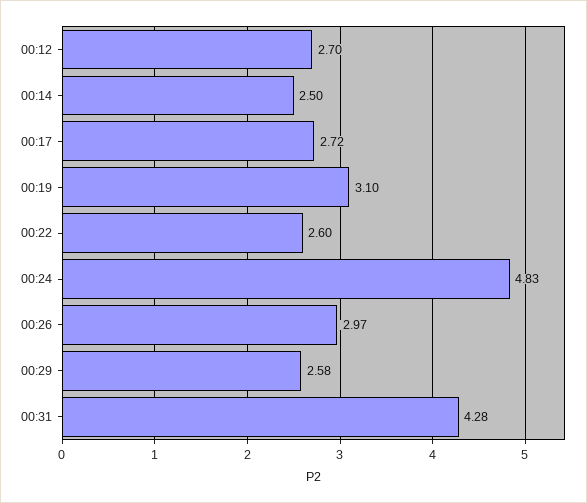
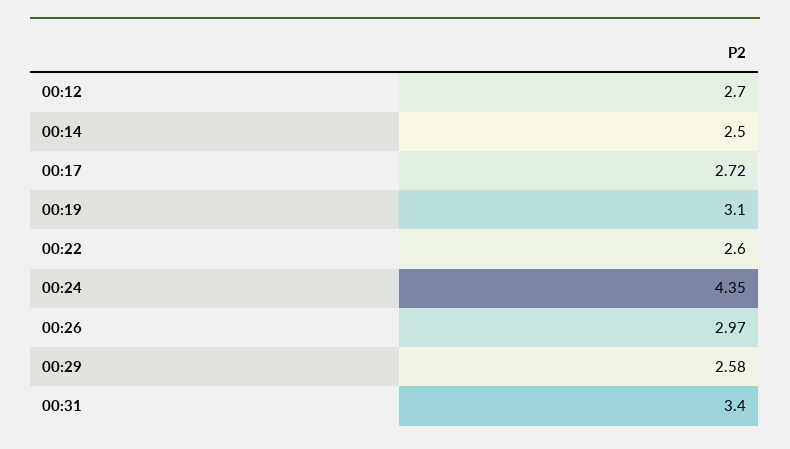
00:24: 4.83 -> 4.35
00:31: 4.28 -> 3.4

